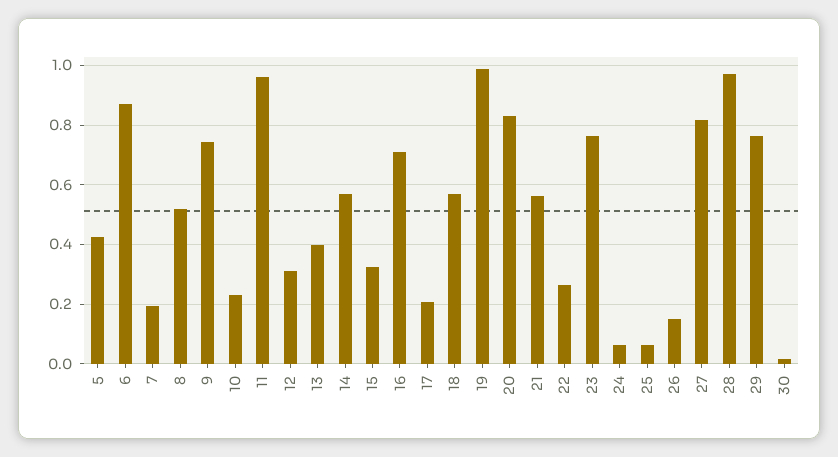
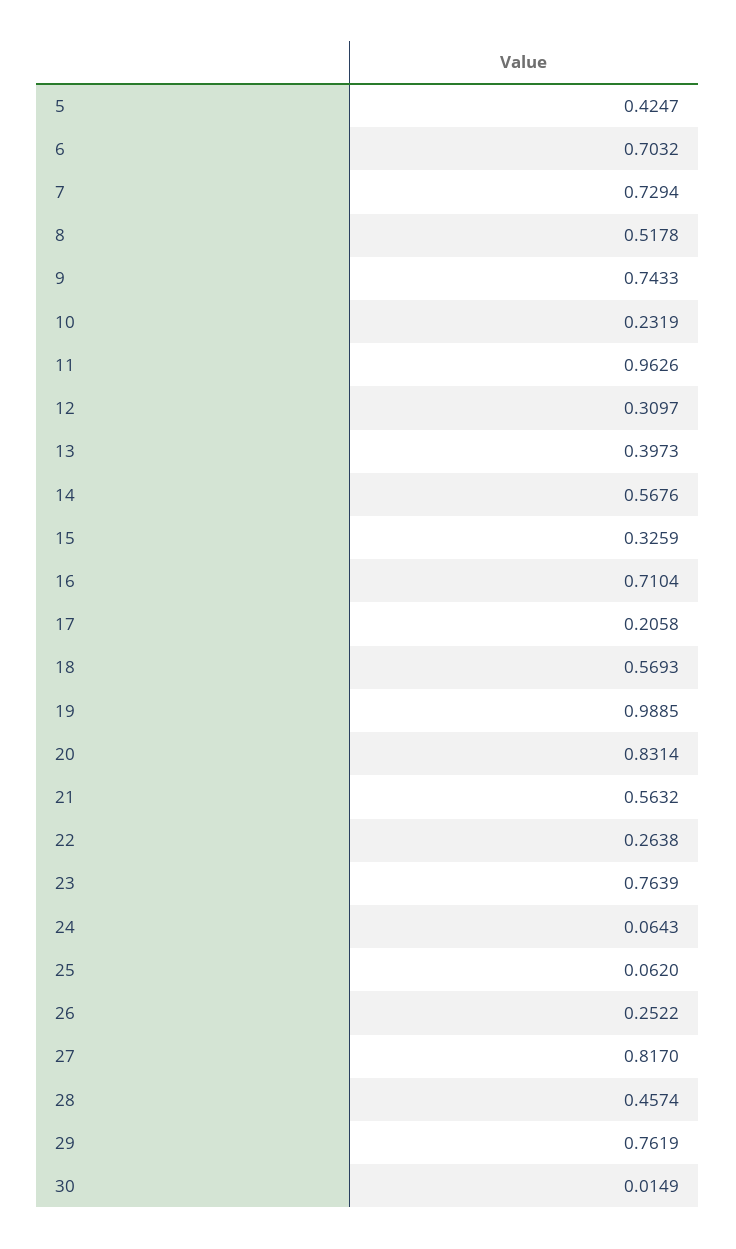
6: 0.875 -> 0.7032
7: 0.2 -> 0.7294
26: 0.15 -> 0.2522
28: 0.975 -> 0.4574

